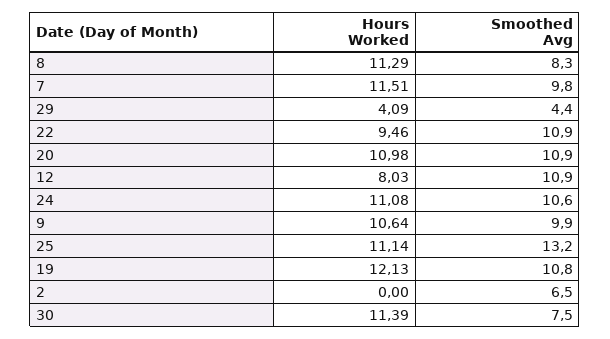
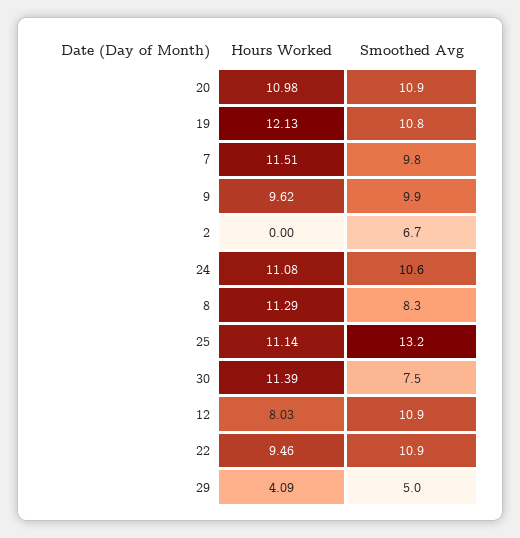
Smoothed Avg, 29: 4.4 -> 5
Hours Worked, 9: 10.64 -> 9.62
Smoothed Avg, 2: 6.5 -> 6.7

